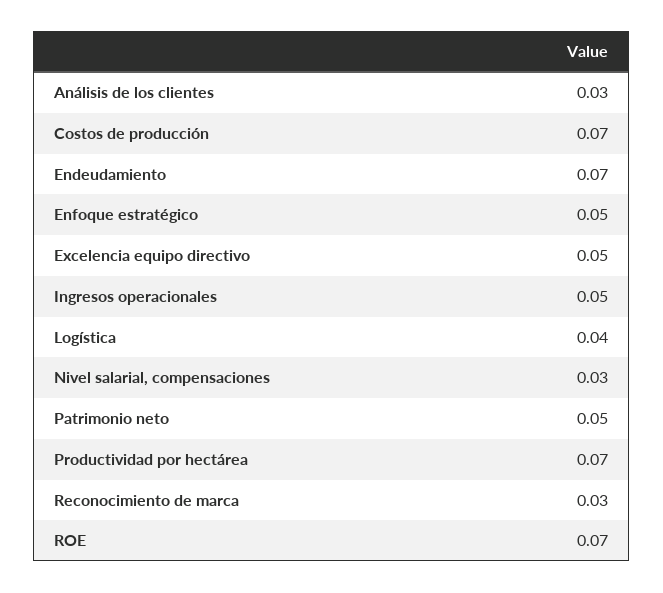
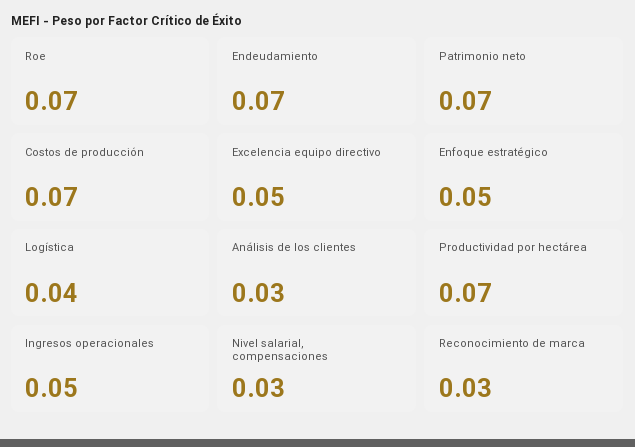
Patrimonio neto: 0.05 -> 0.07

